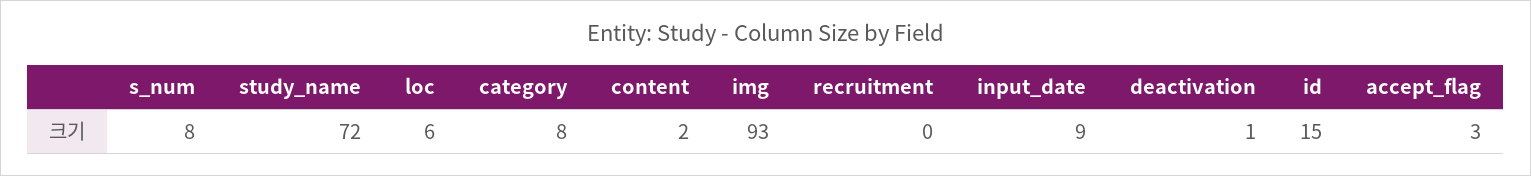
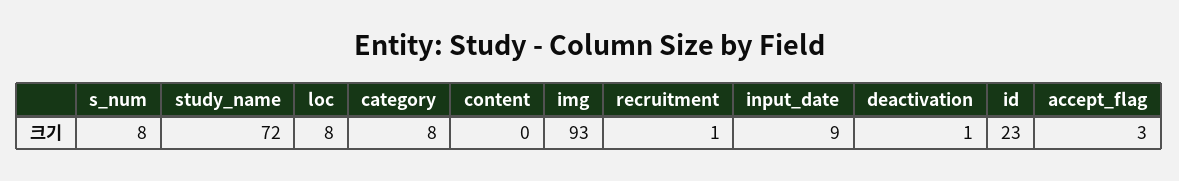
loc: 6 -> 8
content: 2 -> 0
recruitment: 0 -> 1
id: 15 -> 23

